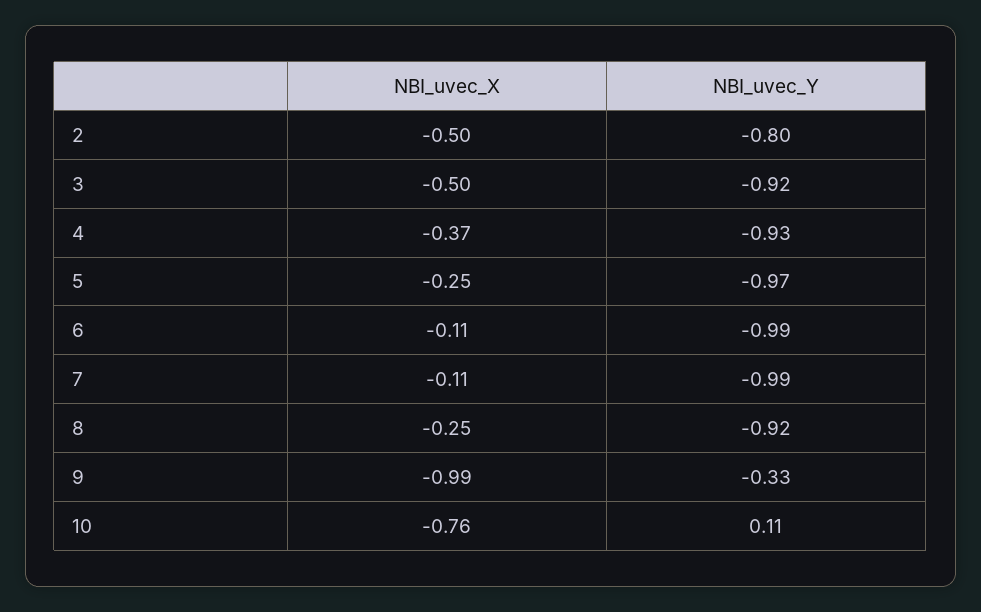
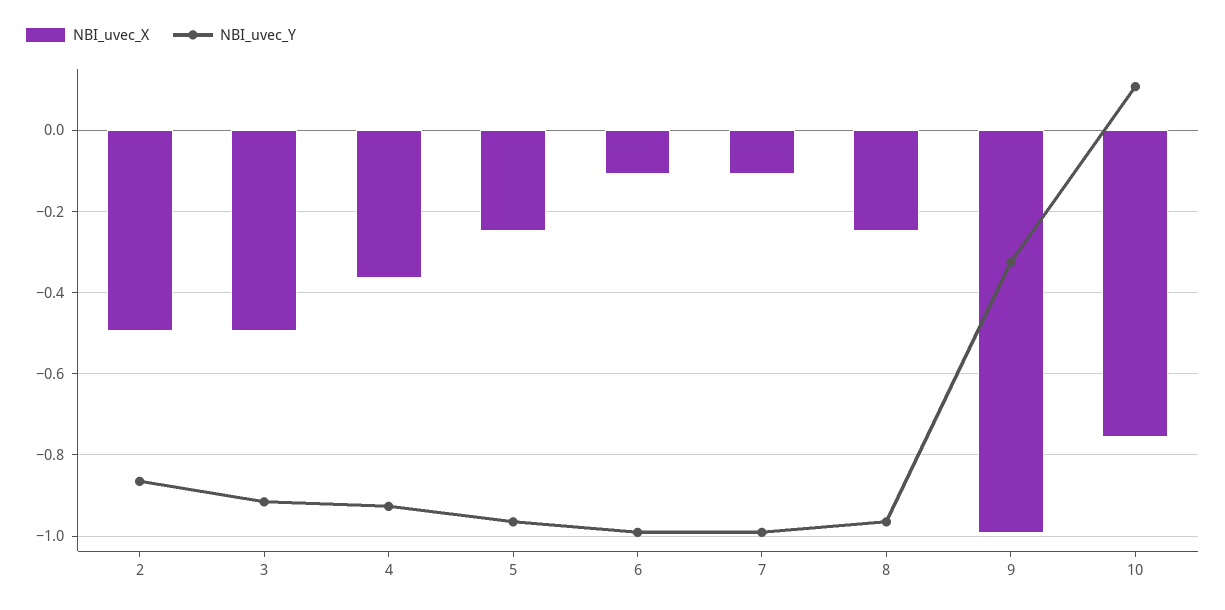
NBI_uvec_Y, 2: -0.8 -> -0.86
NBI_uvec_Y, 8: -0.92 -> -0.96

